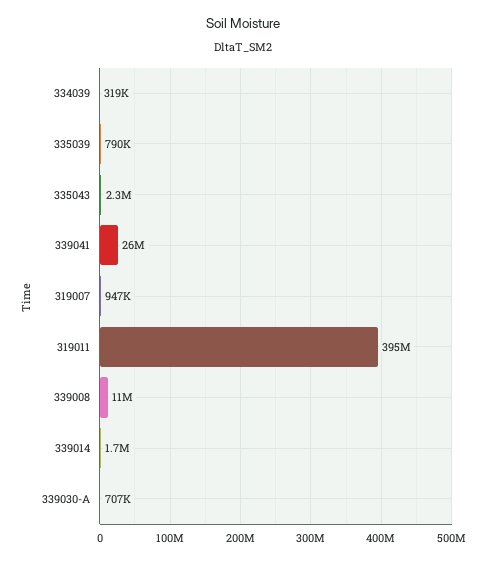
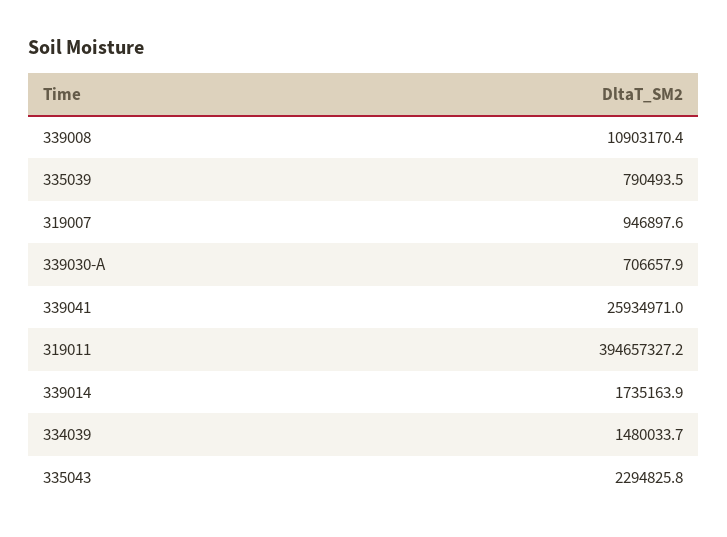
334039: 319000 -> 1480033.7

